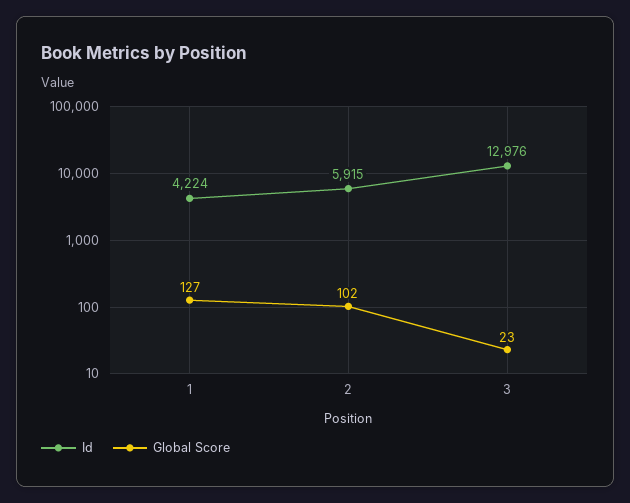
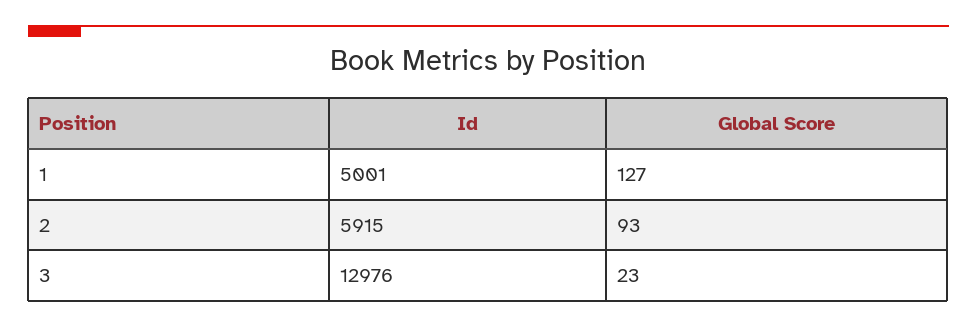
Id, 1: 4224 -> 5001
Global Score, 2: 102 -> 93

